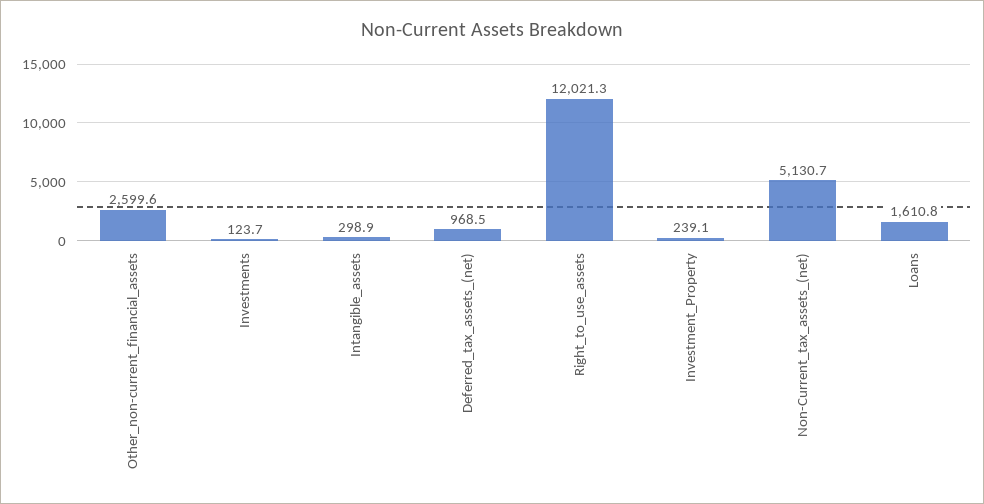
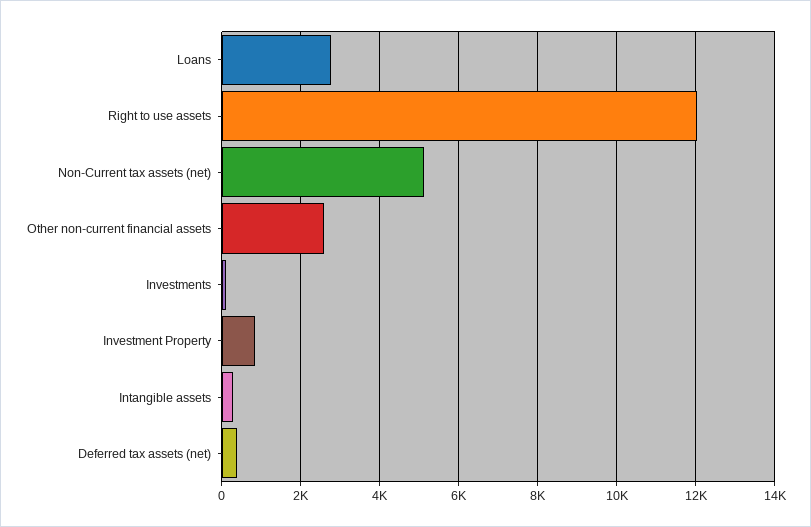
Deferred_tax_assets_(net): 968.5 -> 400
Investment_Property: 239.1 -> 800
Loans: 1610.8 -> 2800

